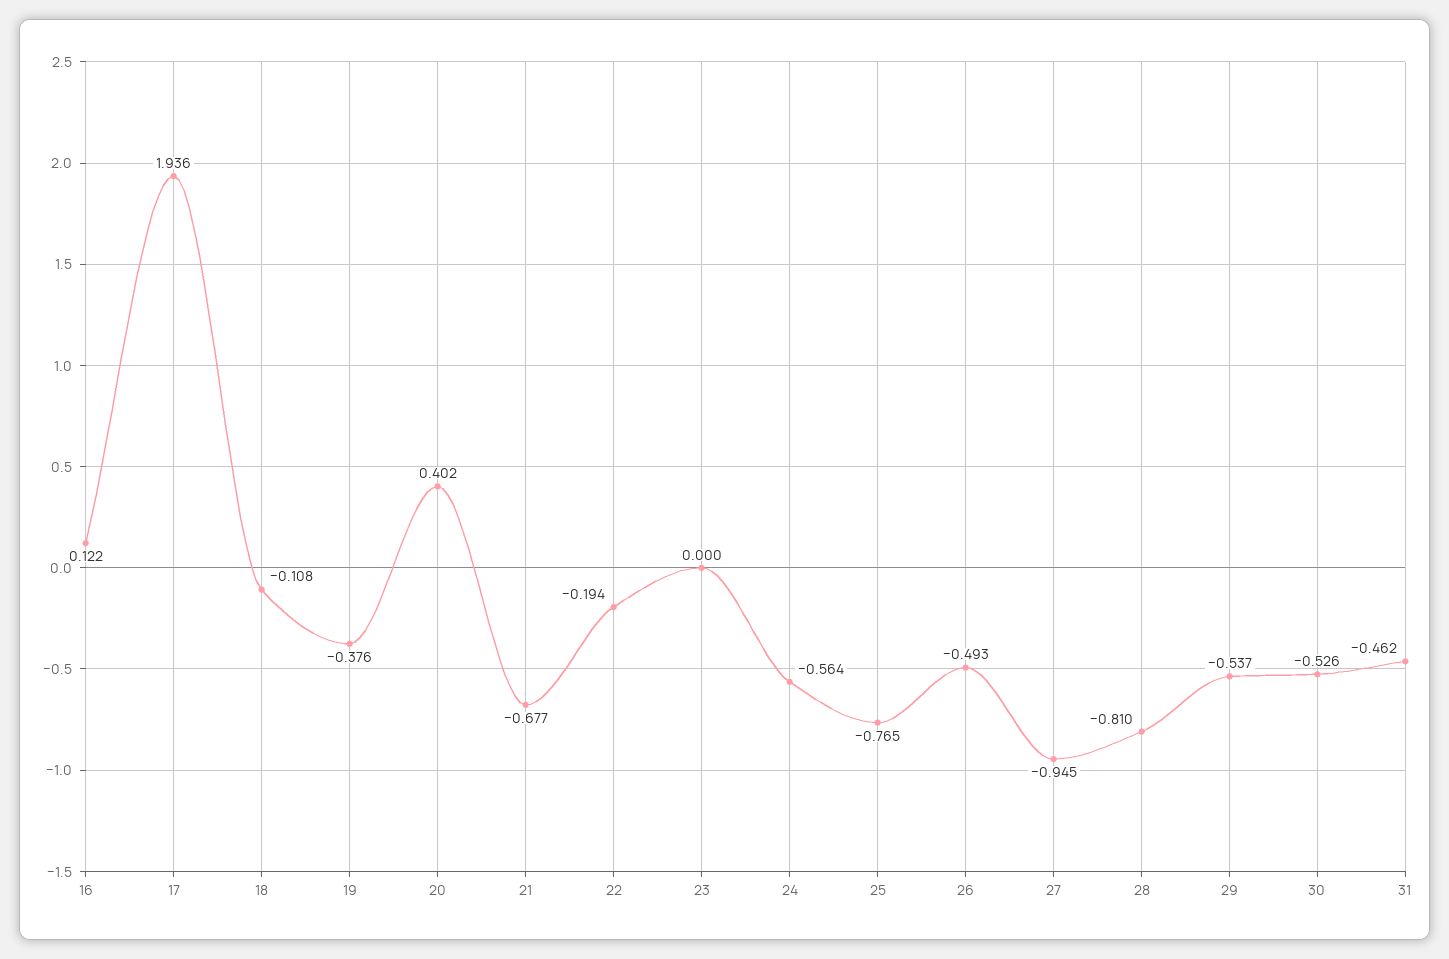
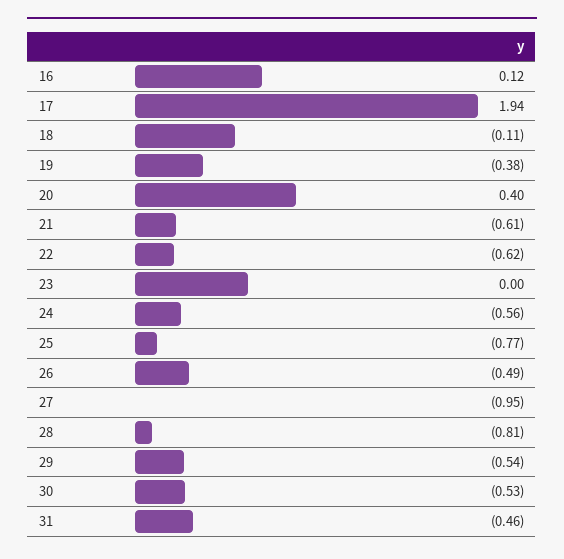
21: -0.677 -> -0.61
22: -0.194 -> -0.62

